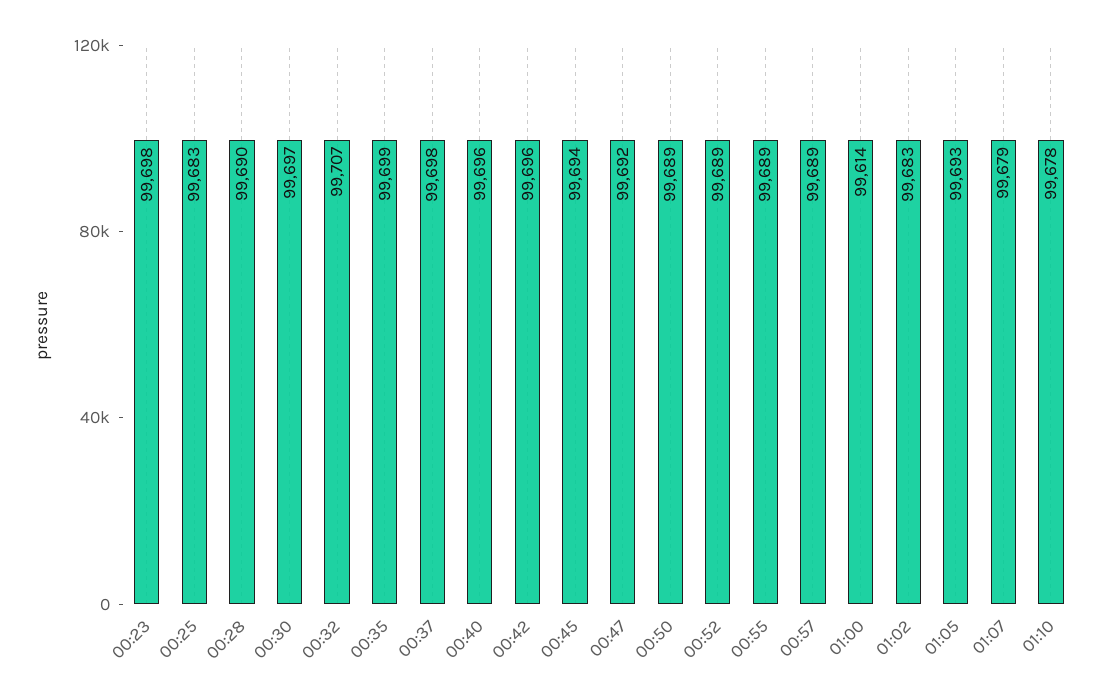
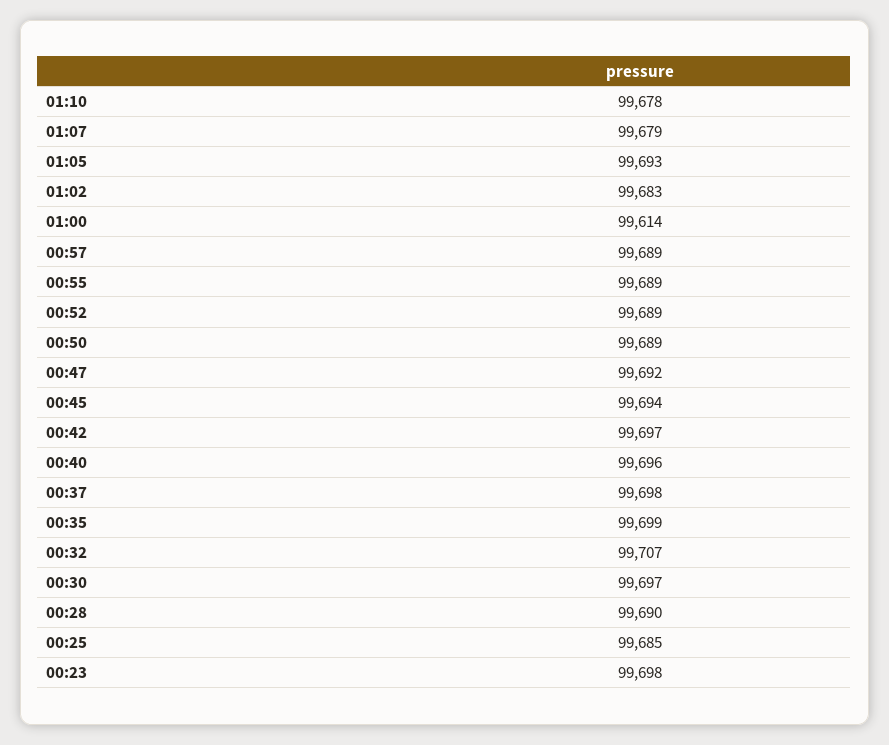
00:25: 99683 -> 99685
00:42: 99696 -> 99697

